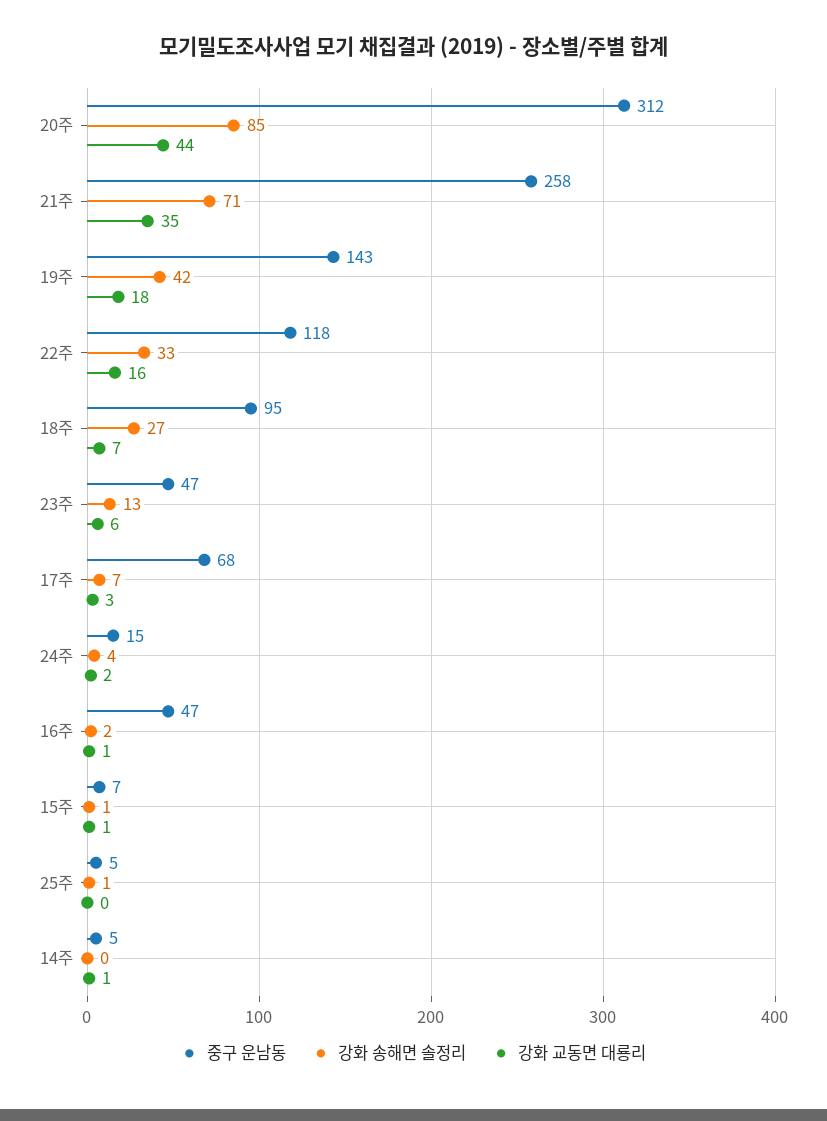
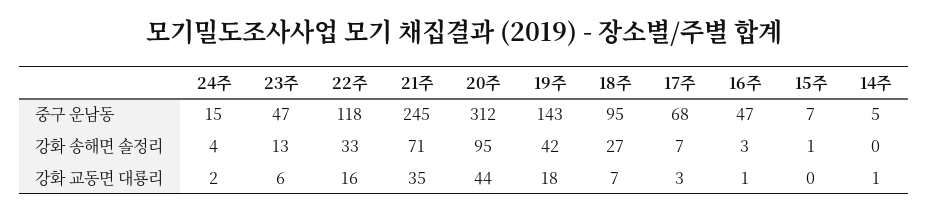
강화 송해면 솔정리, 20주: 85 -> 95
중구 운남동, 21주: 258 -> 245
강화 송해면 솔정리, 16주: 2 -> 3
강화 교동면 대룡리, 15주: 1 -> 0
중구 운남동, 25주: 5 -> none
강화 송해면 솔정리, 25주: 1 -> none
강화 교동면 대룡리, 25주: 0 -> none

